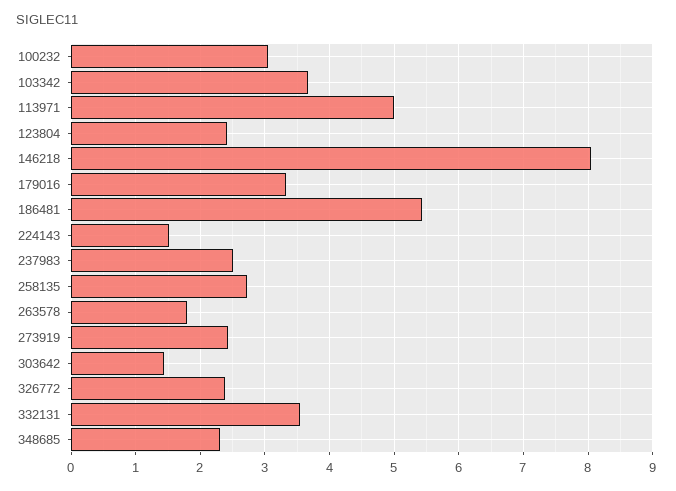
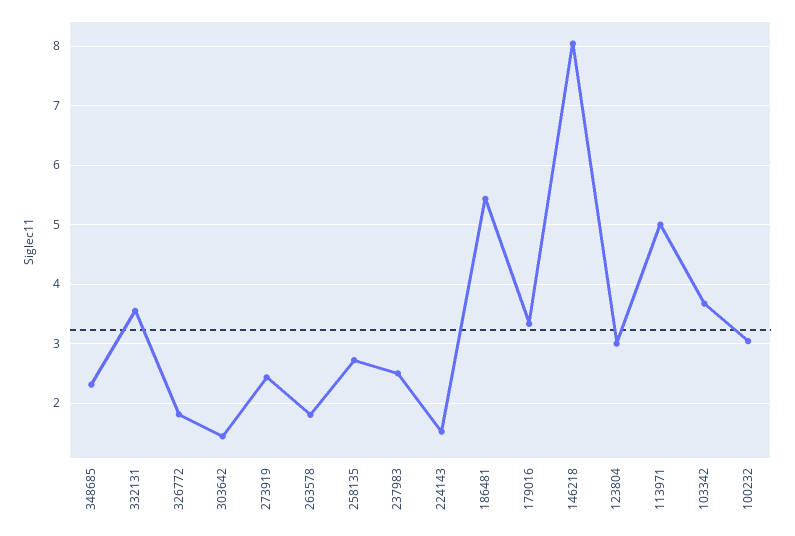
123804: 2.4 -> 3
326772: 2.4 -> 1.8

